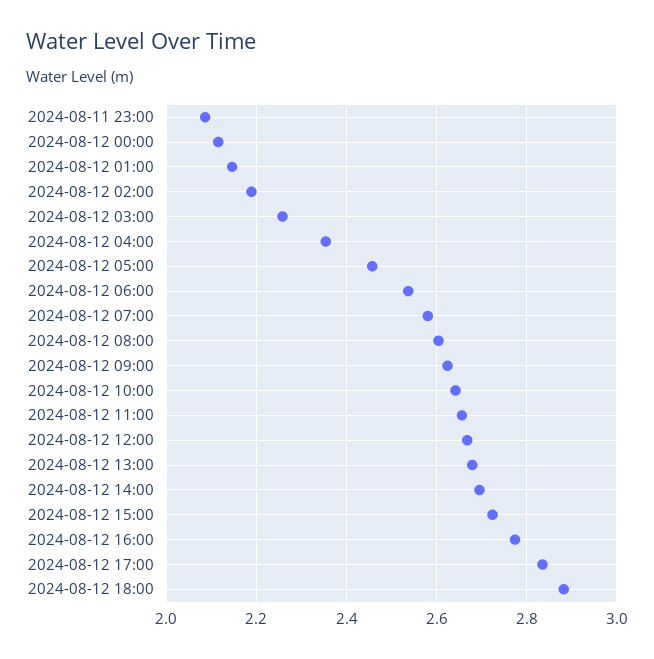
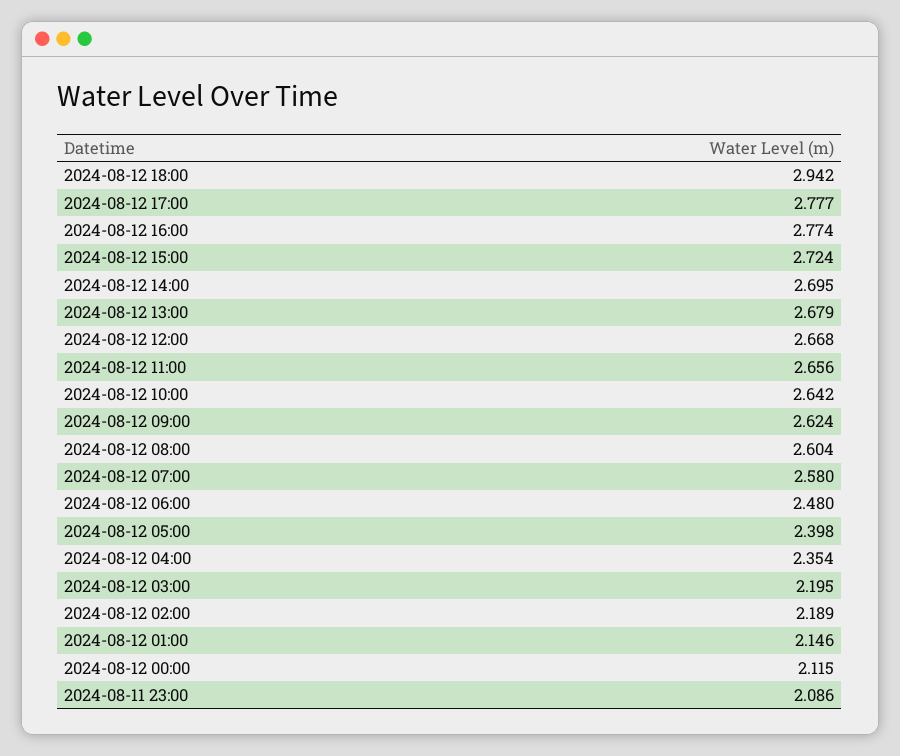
2024-08-12 03:00: 2.26 -> 2.195
2024-08-12 05:00: 2.46 -> 2.398
2024-08-12 06:00: 2.54 -> 2.48
2024-08-12 17:00: 2.84 -> 2.777
2024-08-12 18:00: 2.88 -> 2.942

